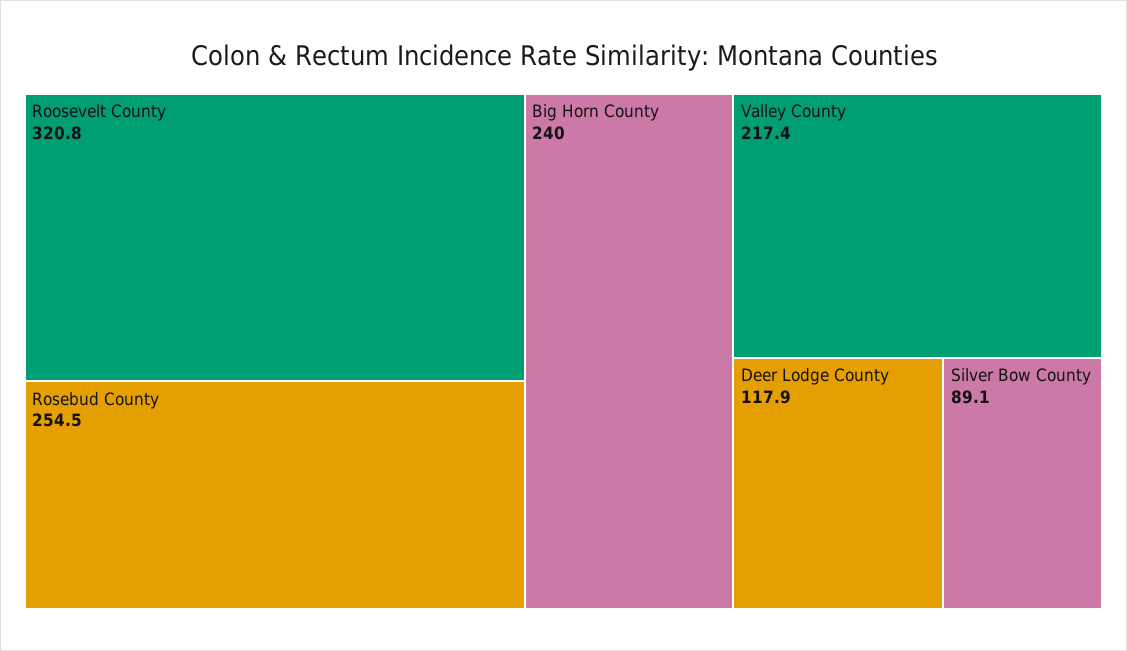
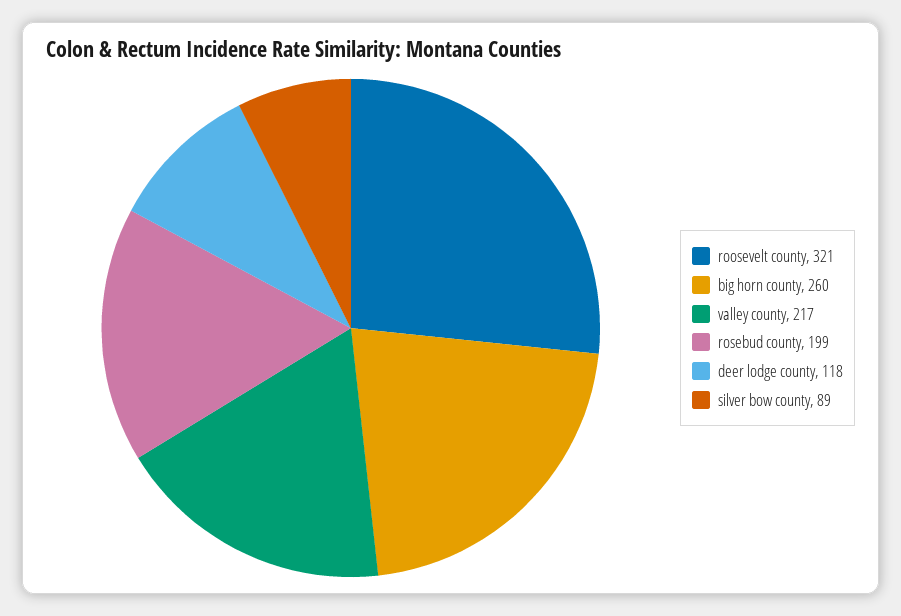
Rosebud County: 254.5 -> 199
Big Horn County: 240 -> 260

